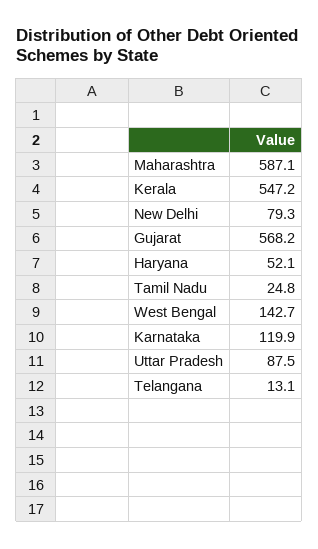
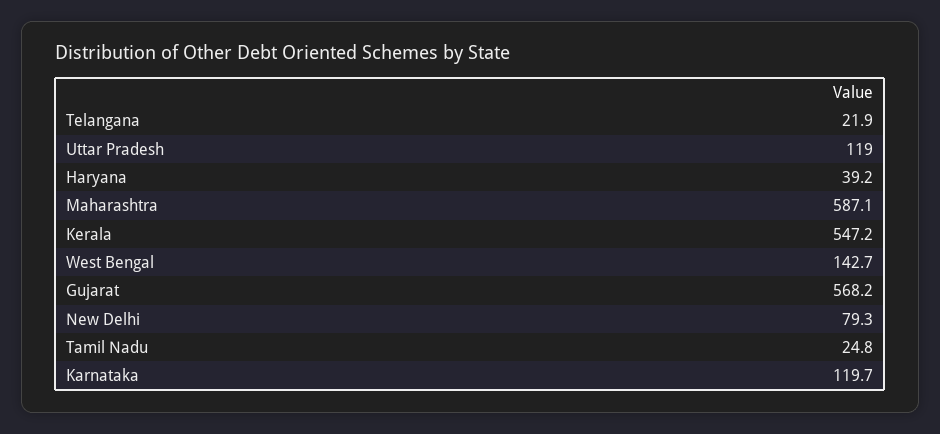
Haryana: 52.1 -> 39.2
Karnataka: 119.9 -> 119.7
Uttar Pradesh: 87.5 -> 119
Telangana: 13.1 -> 21.9

